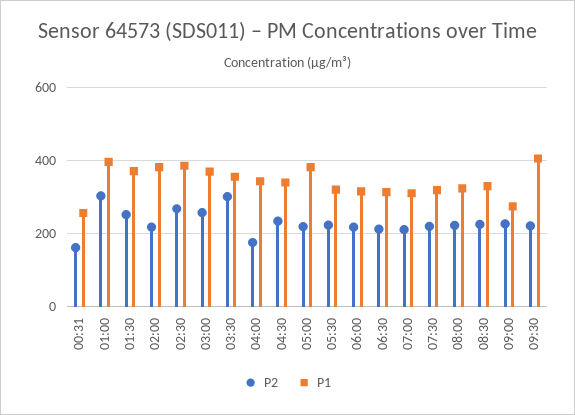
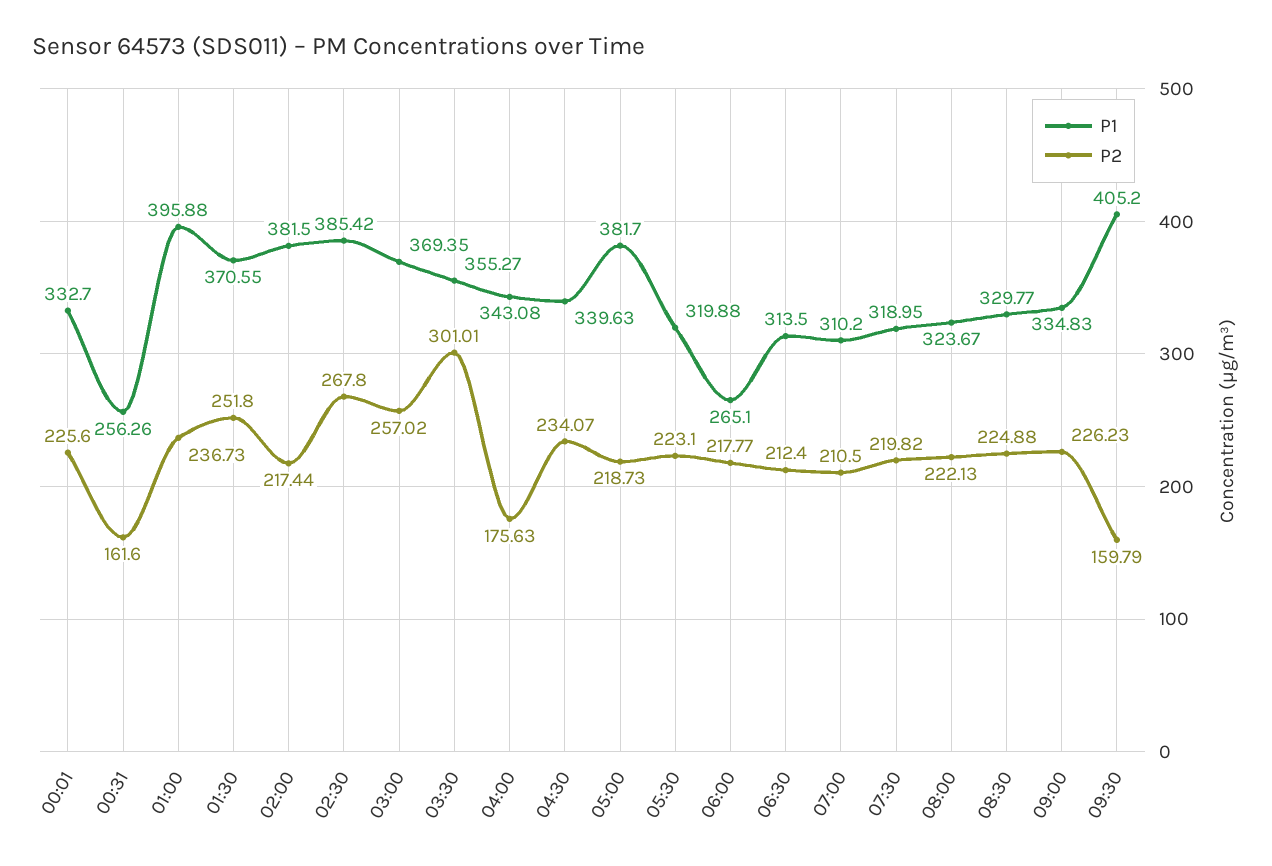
P2, 01:00: 300 -> 236.73
P1, 06:00: 320 -> 265.1
P1, 09:00: 280 -> 334.83
P2, 09:30: 220 -> 159.79
P1, 00:01: none -> 332.7
P2, 00:01: none -> 225.6

